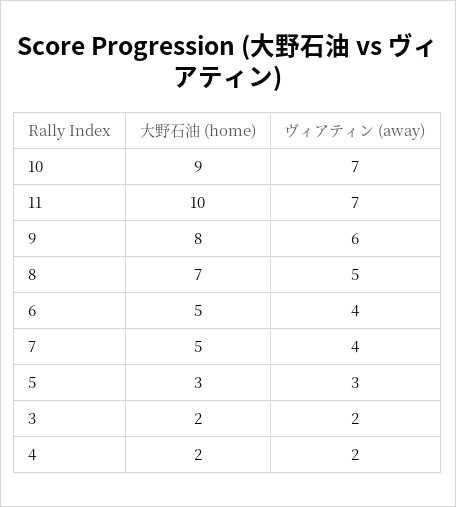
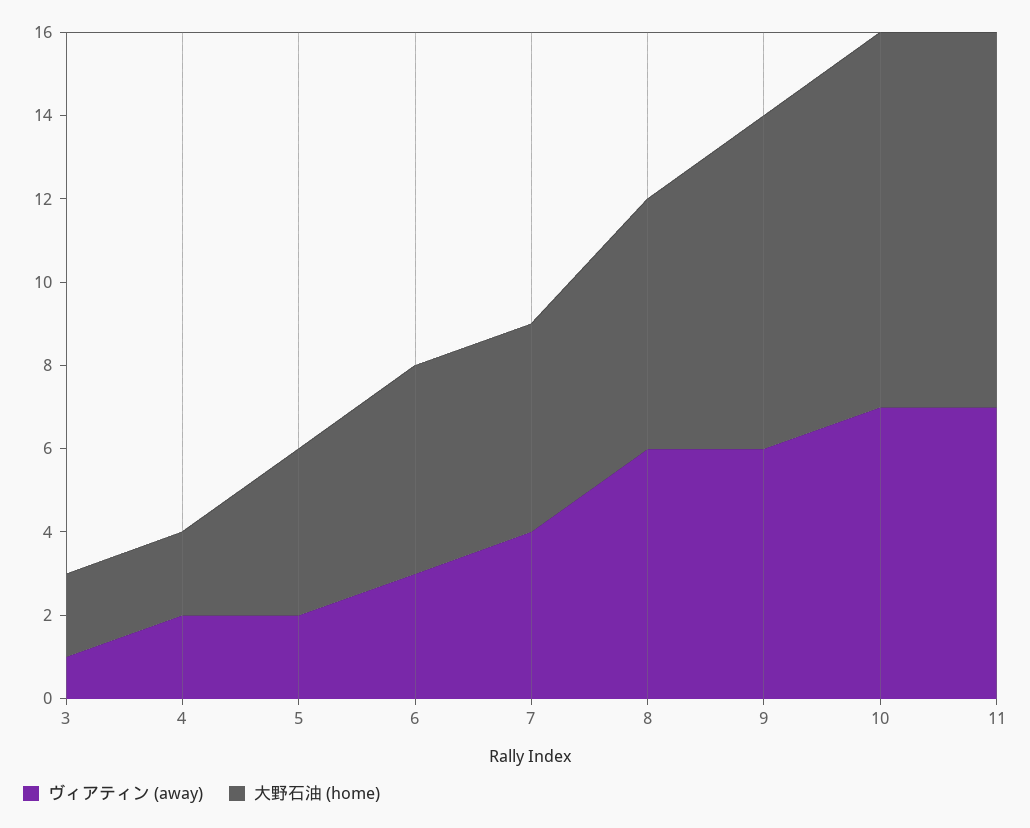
大野石油 (home), 11: 10 -> 9
大野石油 (home), 8: 7 -> 6
ヴィアティン (away), 8: 5 -> 6
ヴィアティン (away), 6: 4 -> 3
大野石油 (home), 5: 3 -> 4
ヴィアティン (away), 5: 3 -> 2
ヴィアティン (away), 3: 2 -> 1

